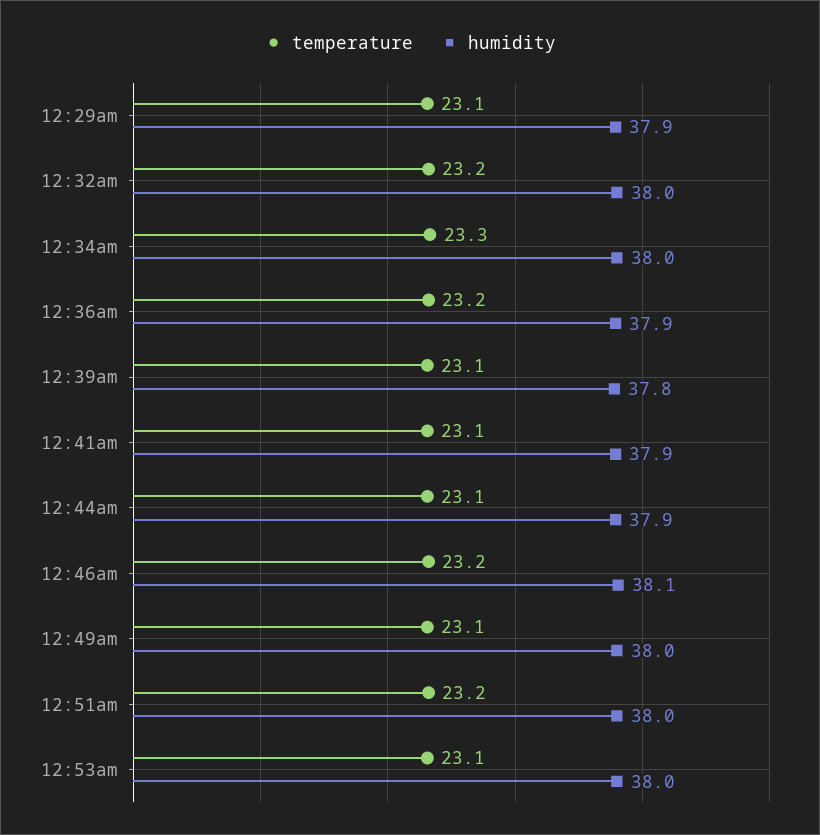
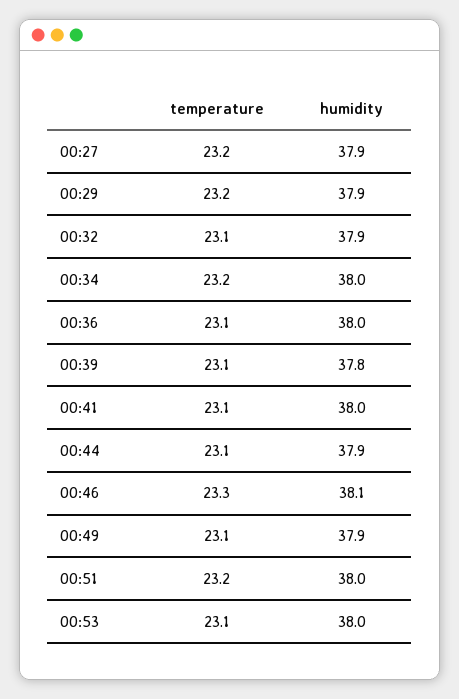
temperature, 12:29am: 23.1 -> 23.2
temperature, 12:32am: 23.2 -> 23.1
humidity, 12:32am: 38 -> 37.9
temperature, 12:34am: 23.3 -> 23.2
temperature, 12:36am: 23.2 -> 23.1
humidity, 12:36am: 37.9 -> 38
humidity, 12:41am: 37.9 -> 38
temperature, 12:46am: 23.2 -> 23.3
humidity, 12:49am: 38 -> 37.9
temperature, 00:27: none -> 23.2
humidity, 00:27: none -> 37.9

